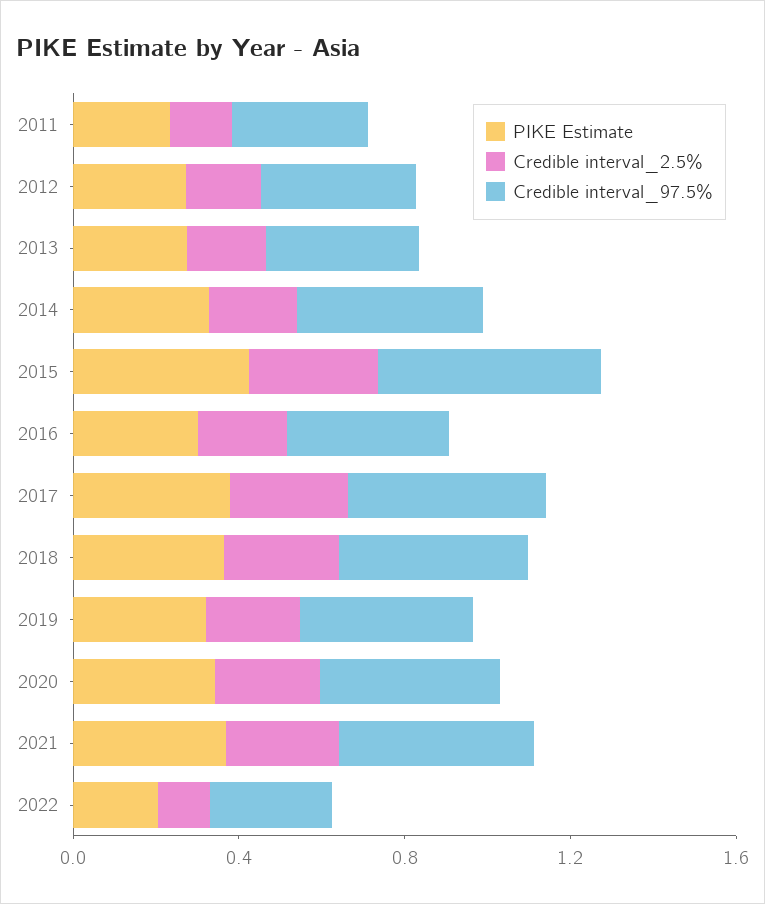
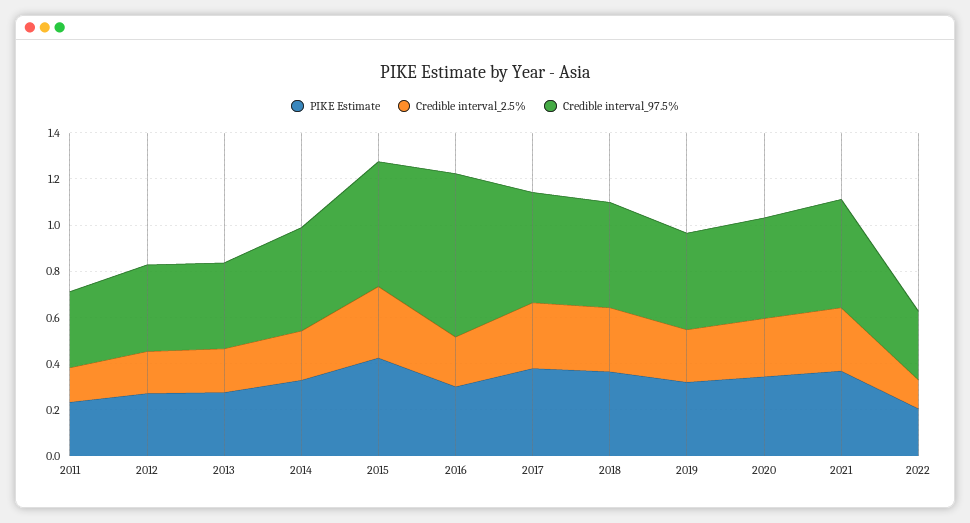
Credible interval_97.5%, 2016: 0.4 -> 0.7

